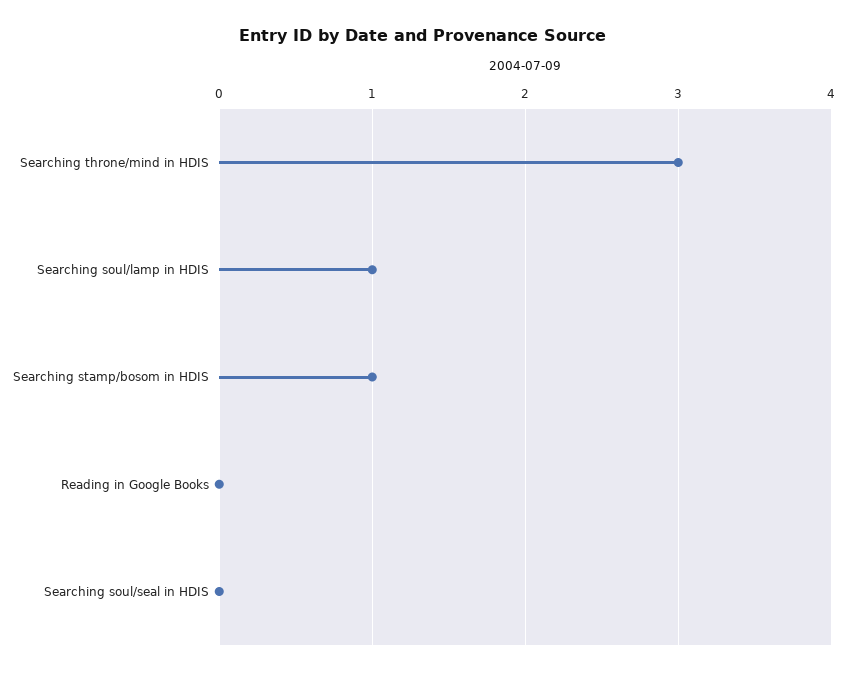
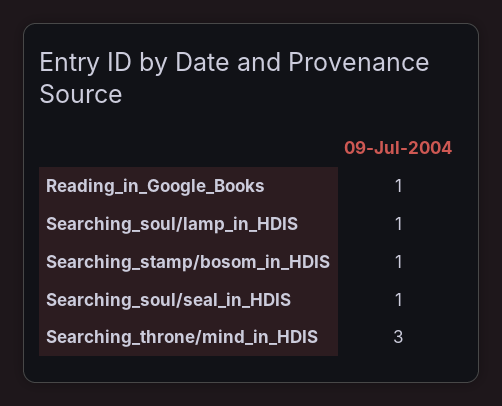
Reading in Google Books: 0 -> 1
Searching soul/seal in HDIS: 0 -> 1

